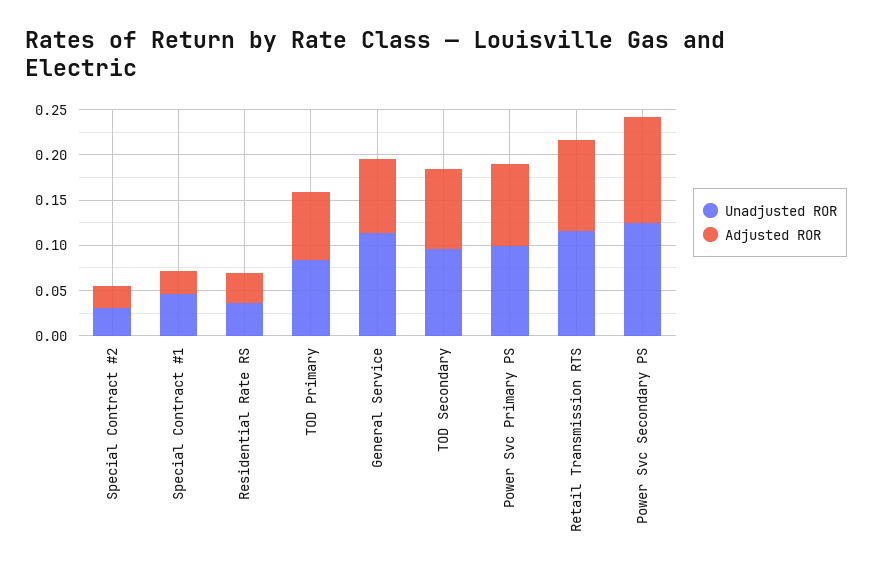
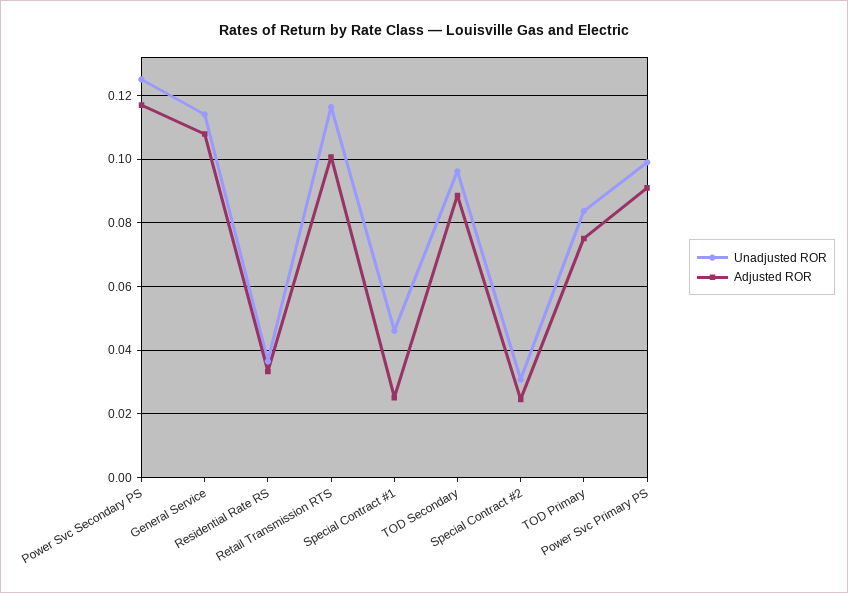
Adjusted ROR, General Service: 0.08 -> 0.108

